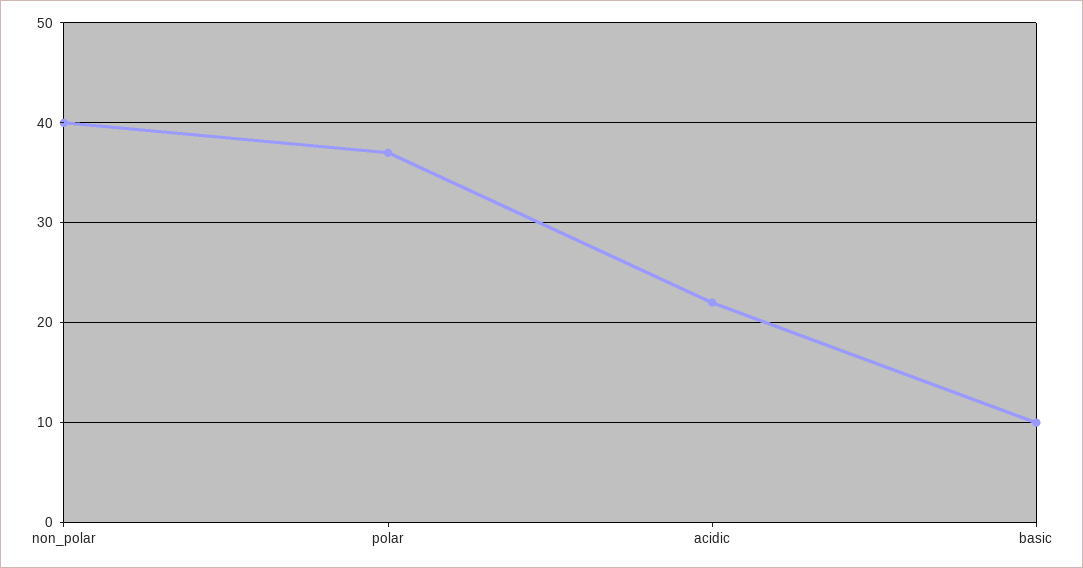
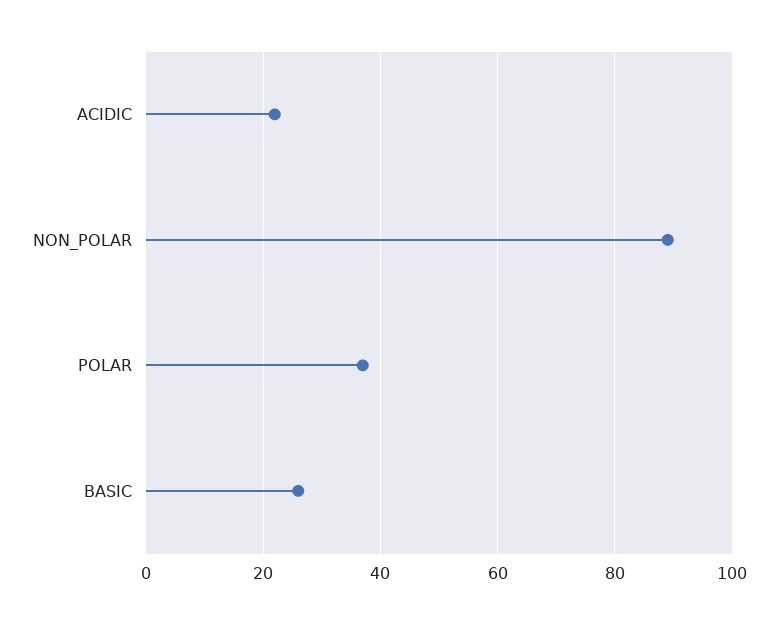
non_polar: 40 -> 90
basic: 10 -> 25

